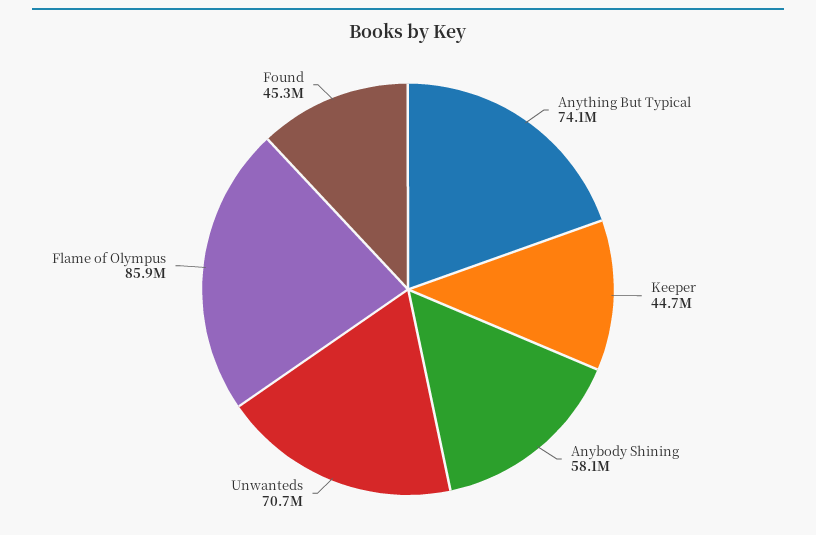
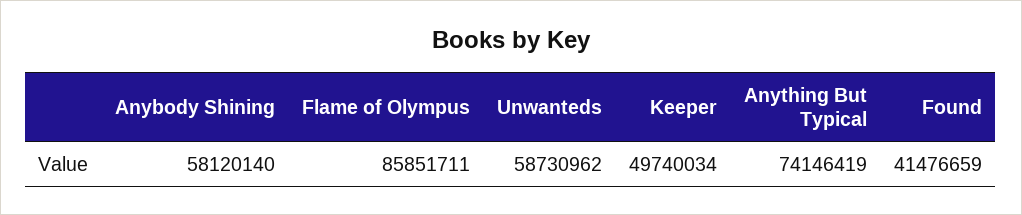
Keeper: 44700000 -> 49740034
Unwanteds: 70700000 -> 58730962
Found: 45300000 -> 41476659

